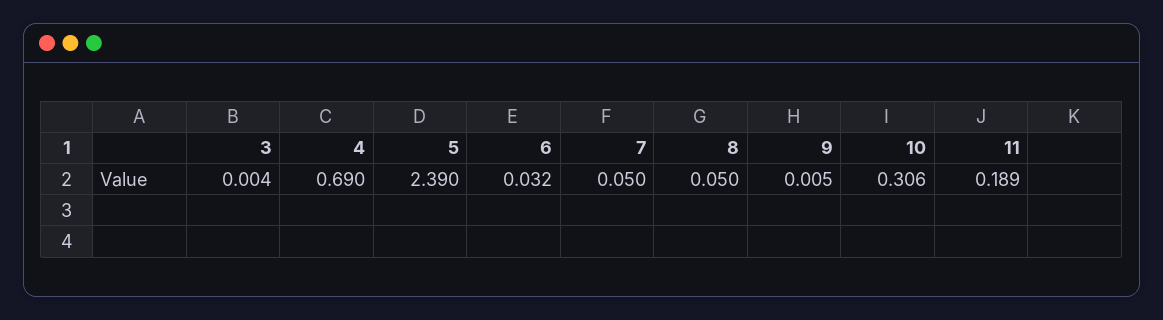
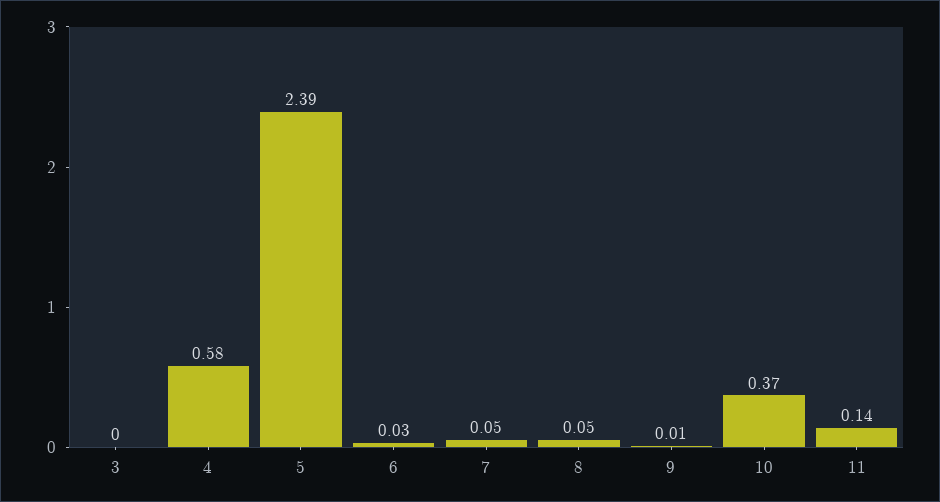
4: 0.69 -> 0.58
10: 0.306 -> 0.37
11: 0.189 -> 0.14

